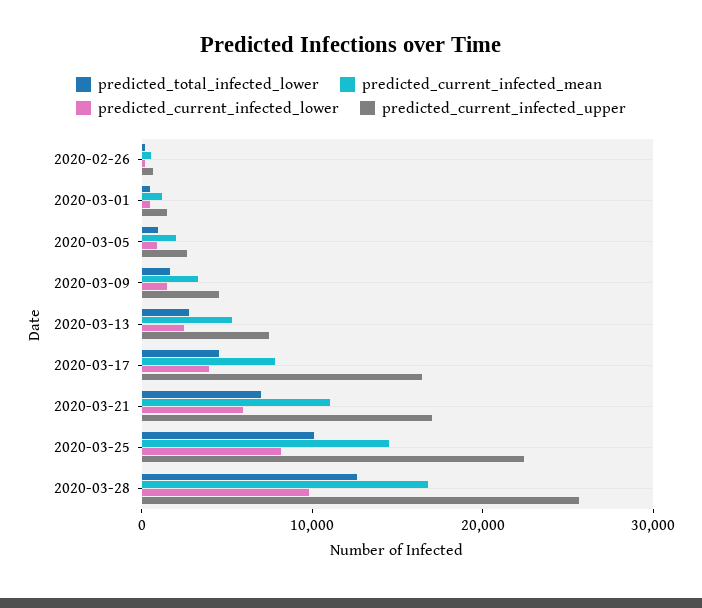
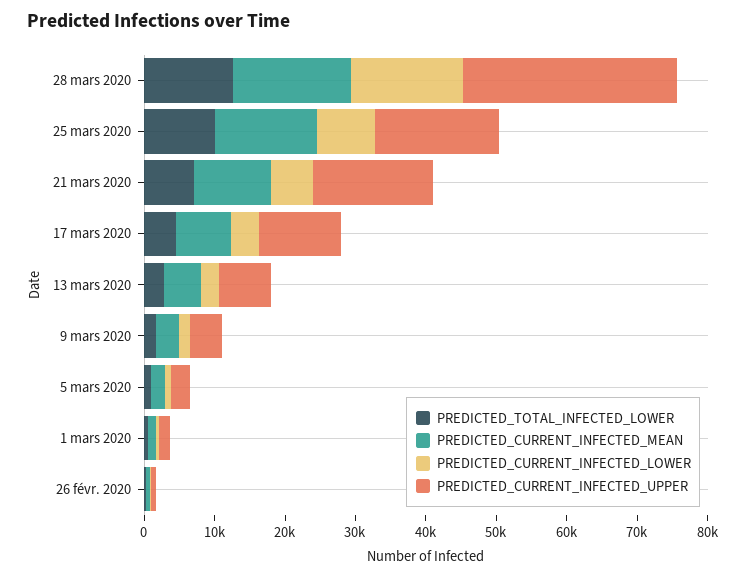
predicted_current_infected_upper, 2020-03-17: 16000 -> 12000
predicted_current_infected_upper, 2020-03-25: 22000 -> 18000
predicted_current_infected_lower, 2020-03-28: 10000 -> 16000
predicted_current_infected_upper, 2020-03-28: 26000 -> 30000

